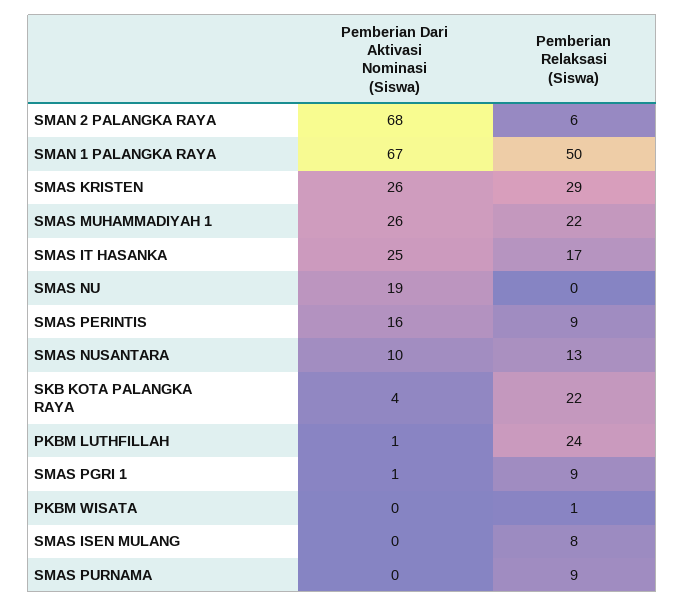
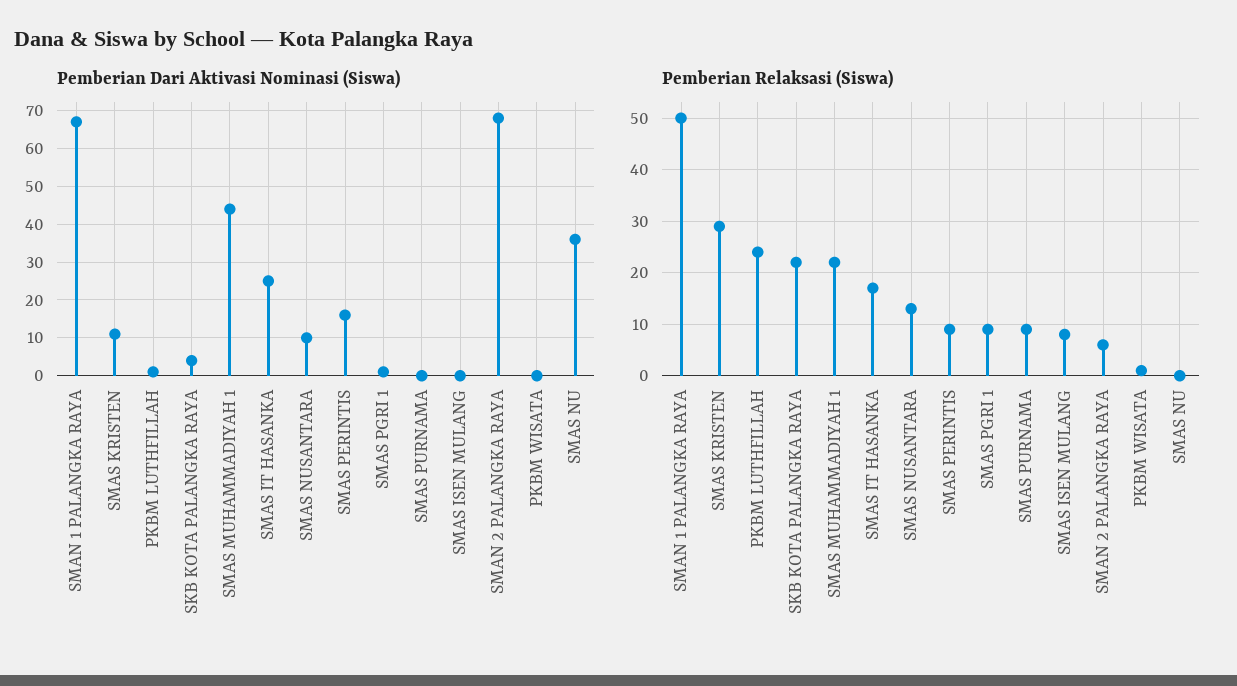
Pemberian Dari Aktivasi Nominasi (Siswa), SMAS KRISTEN: 26 -> 10
Pemberian Dari Aktivasi Nominasi (Siswa), SMAS MUHAMMADIYAH 1: 26 -> 45
Pemberian Dari Aktivasi Nominasi (Siswa), SMAS NU: 19 -> 35

